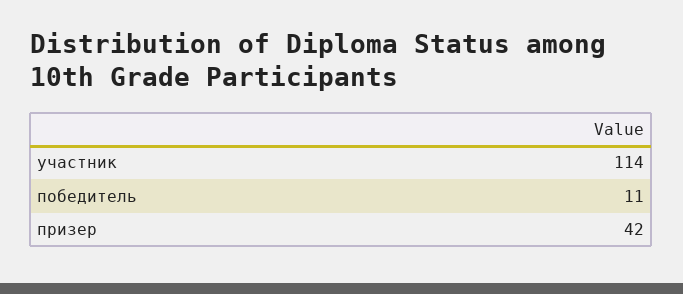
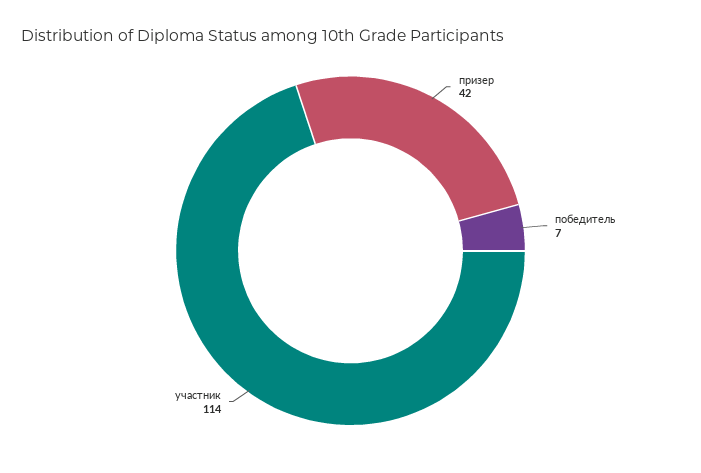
победитель: 11 -> 7

